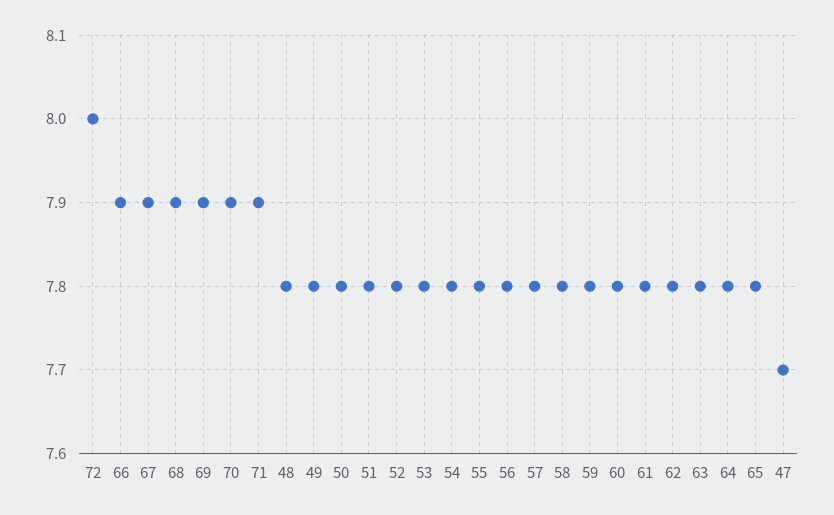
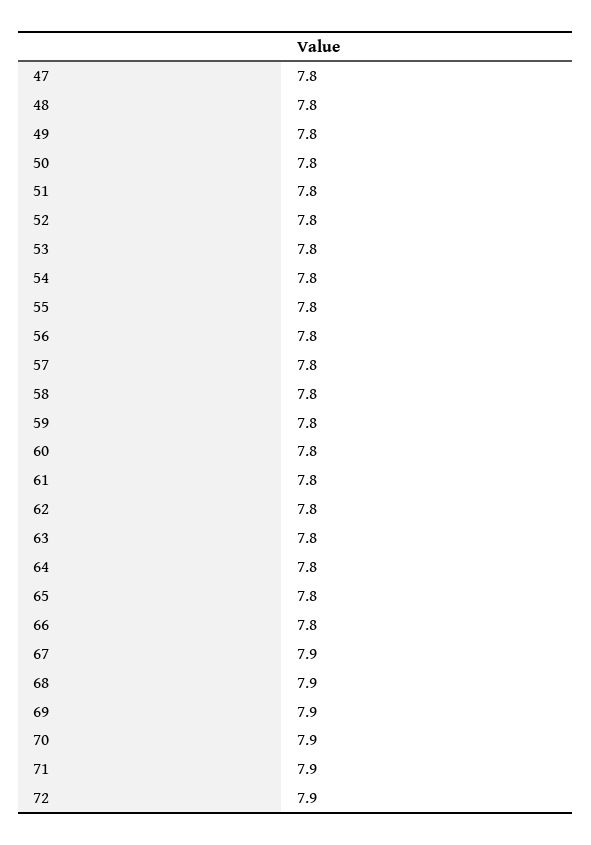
72: 8 -> 7.9
66: 7.9 -> 7.8
47: 7.7 -> 7.8

